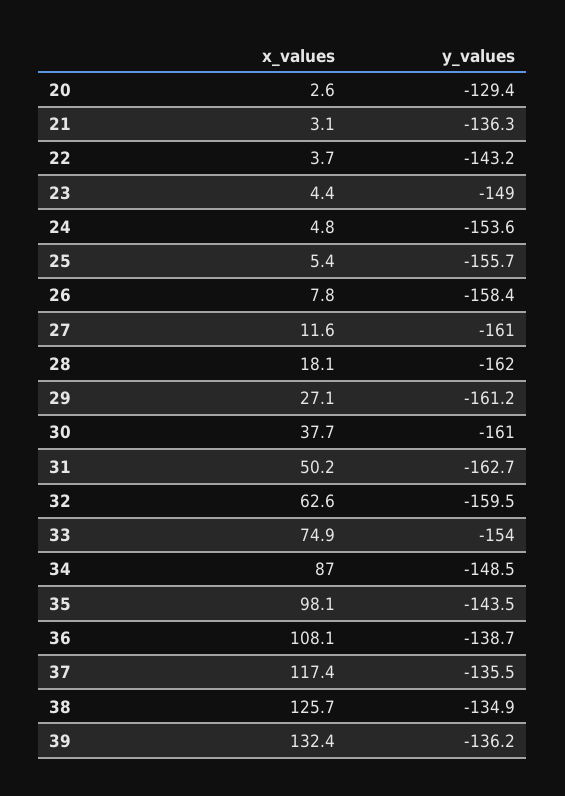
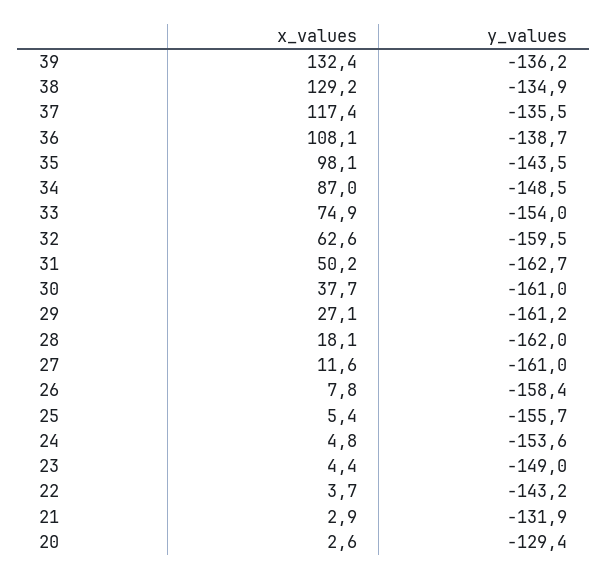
x_values, 21: 3.1 -> 2.9
y_values, 21: -136.3 -> -131.9
x_values, 38: 125.7 -> 129.2

